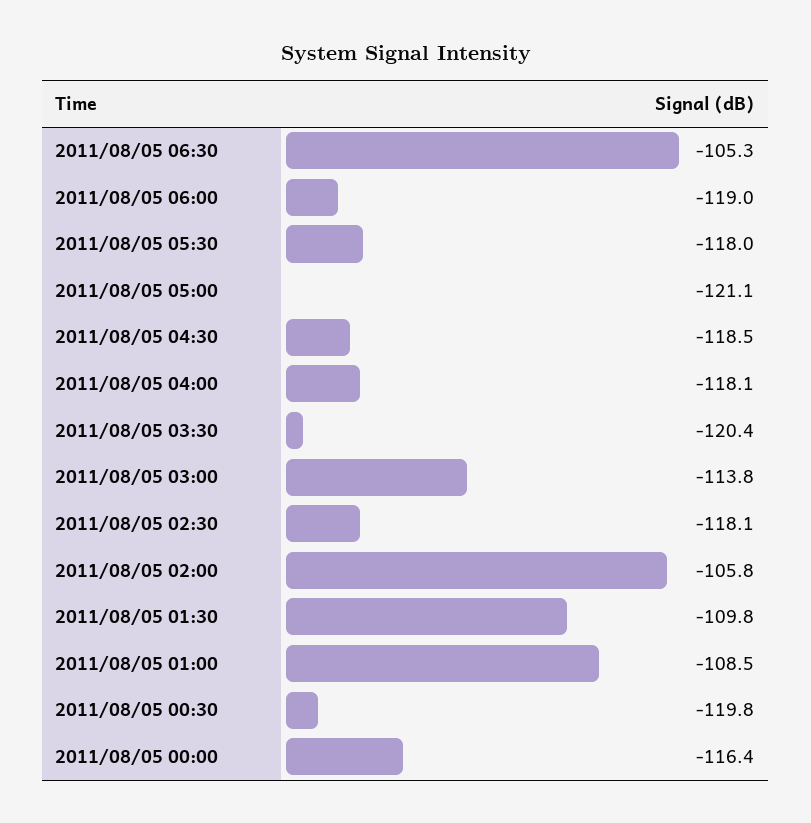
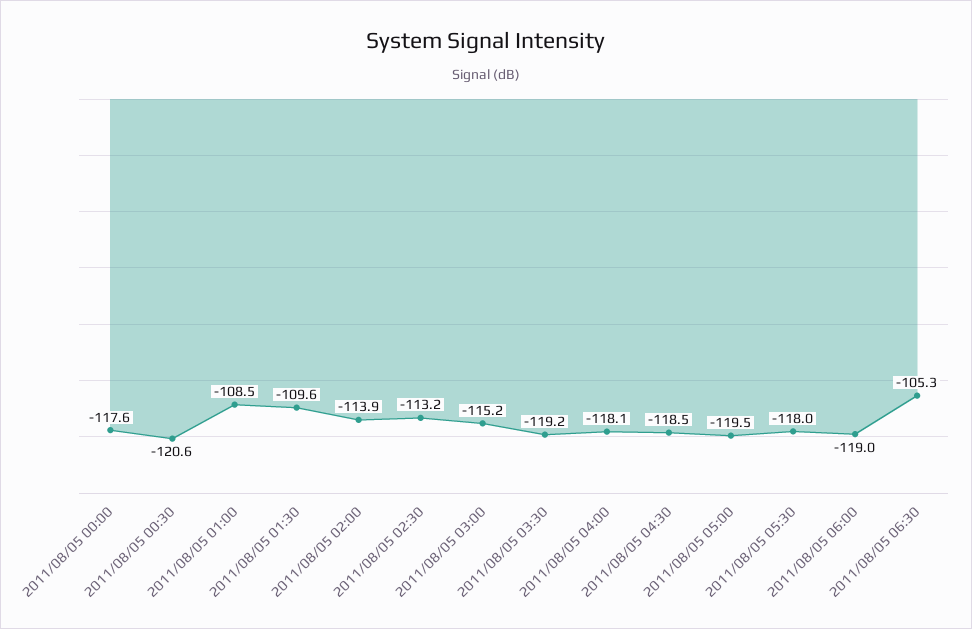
2011/08/05 05:00: -121.1 -> -119.5
2011/08/05 03:30: -120.4 -> -119.2
2011/08/05 03:00: -113.8 -> -115.2
2011/08/05 02:30: -118.1 -> -113.2
2011/08/05 02:00: -105.8 -> -113.9
2011/08/05 01:30: -109.8 -> -109.6
2011/08/05 00:30: -119.8 -> -120.6
2011/08/05 00:00: -116.4 -> -117.6

